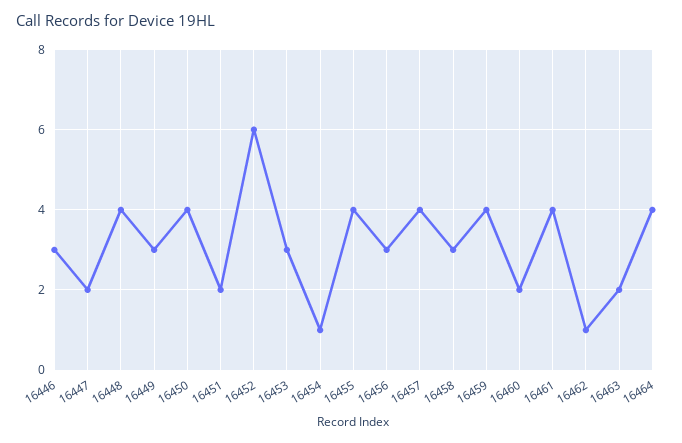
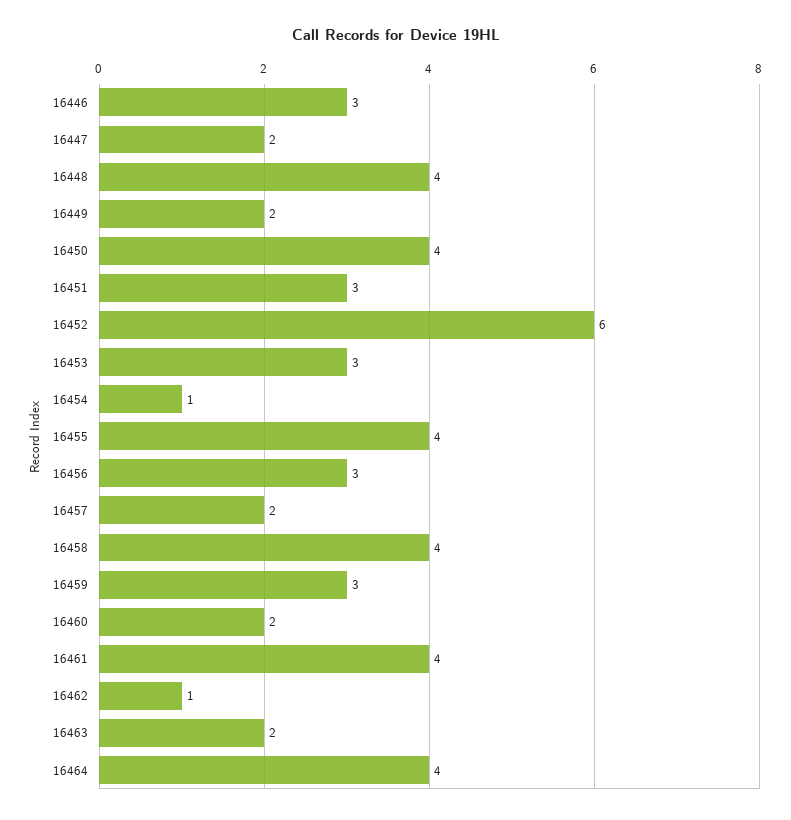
16449: 3 -> 2
16451: 2 -> 3
16457: 4 -> 2
16458: 3 -> 4
16459: 4 -> 3

